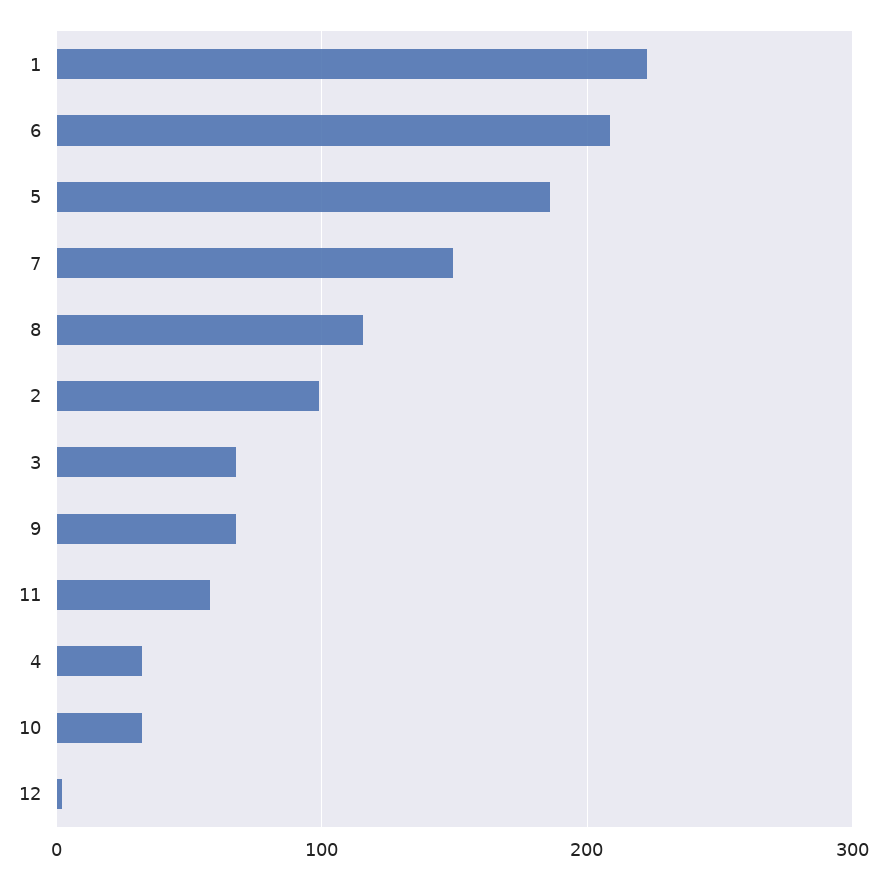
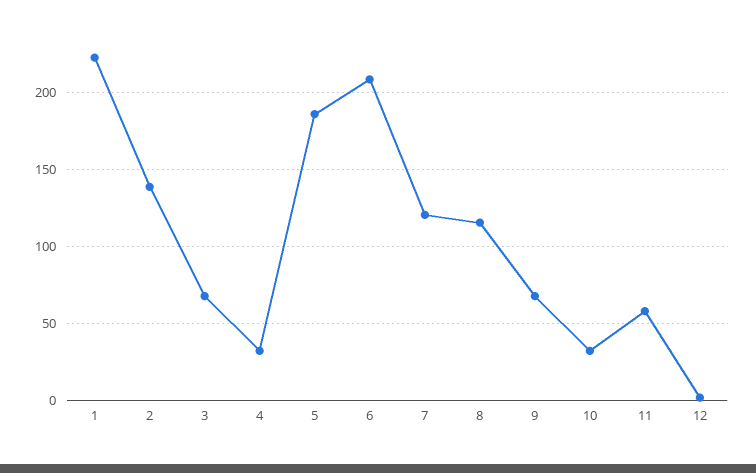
7: 150 -> 120
2: 100 -> 140

